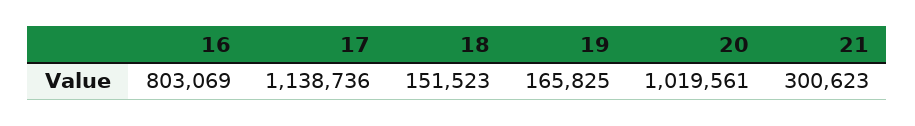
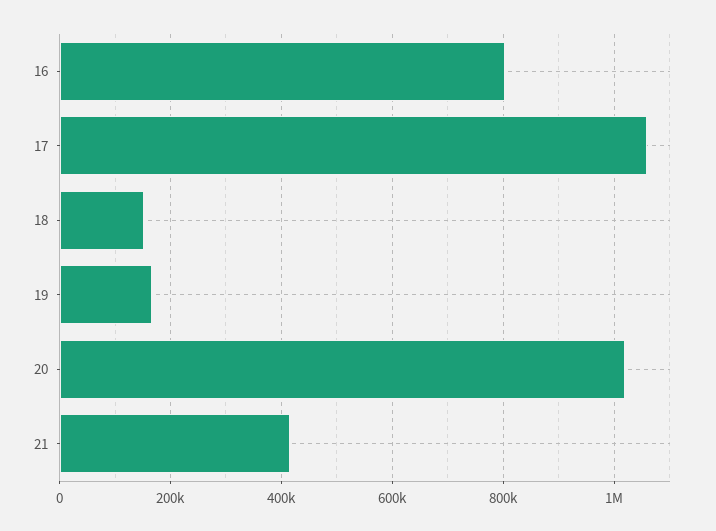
17: 1138736 -> 1060000
21: 300623 -> 420000

